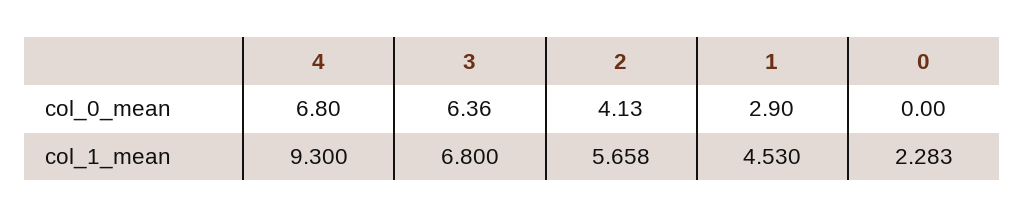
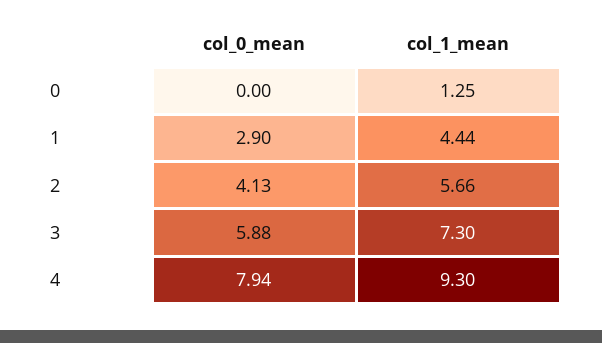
4, col_0_mean: 6.8 -> 7.94
3, col_0_mean: 6.36 -> 5.88
3, col_1_mean: 6.8 -> 7.3
2, col_1_mean: 5.658 -> 5.66
1, col_1_mean: 4.53 -> 4.44
0, col_1_mean: 2.283 -> 1.25

